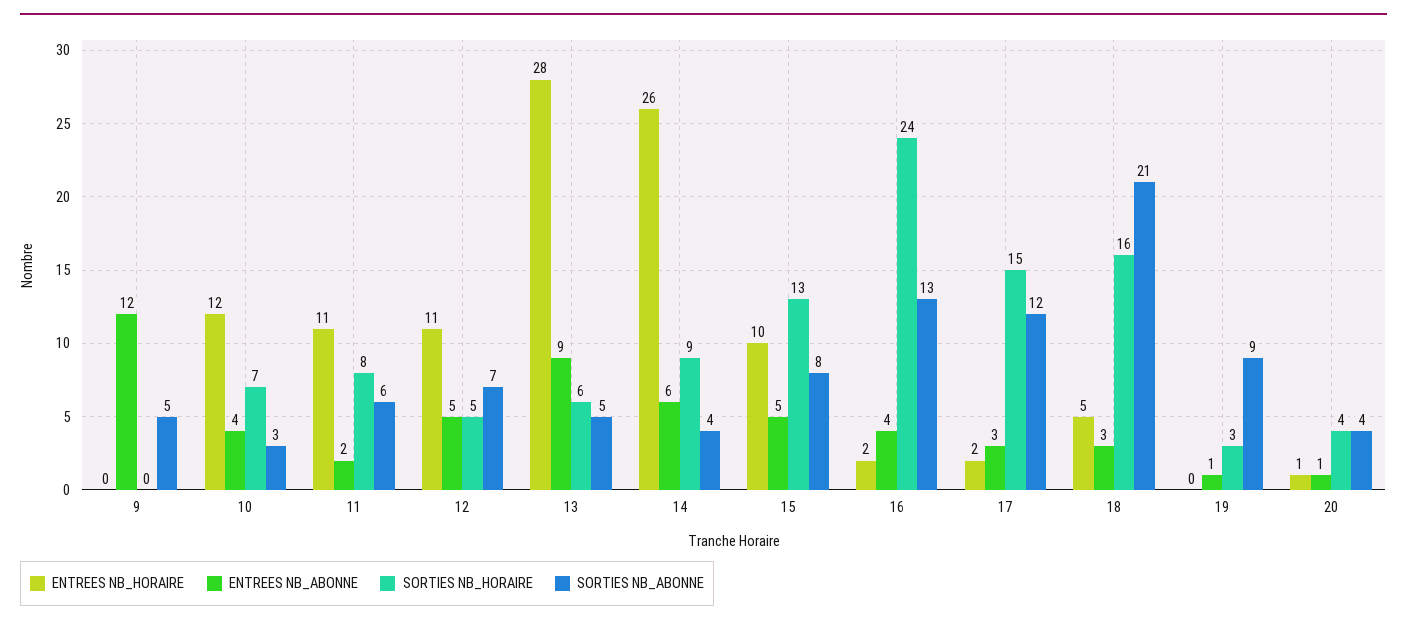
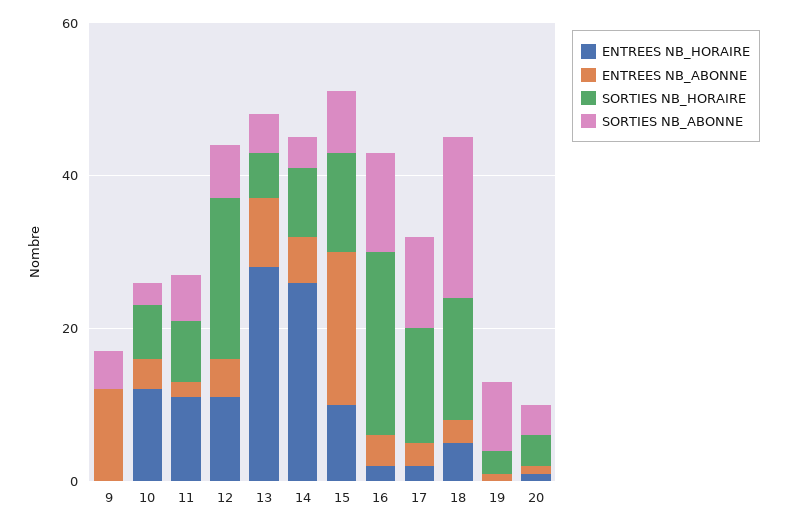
SORTIES NB_HORAIRE, 12: 5 -> 20
ENTREES NB_ABONNE, 15: 5 -> 20

